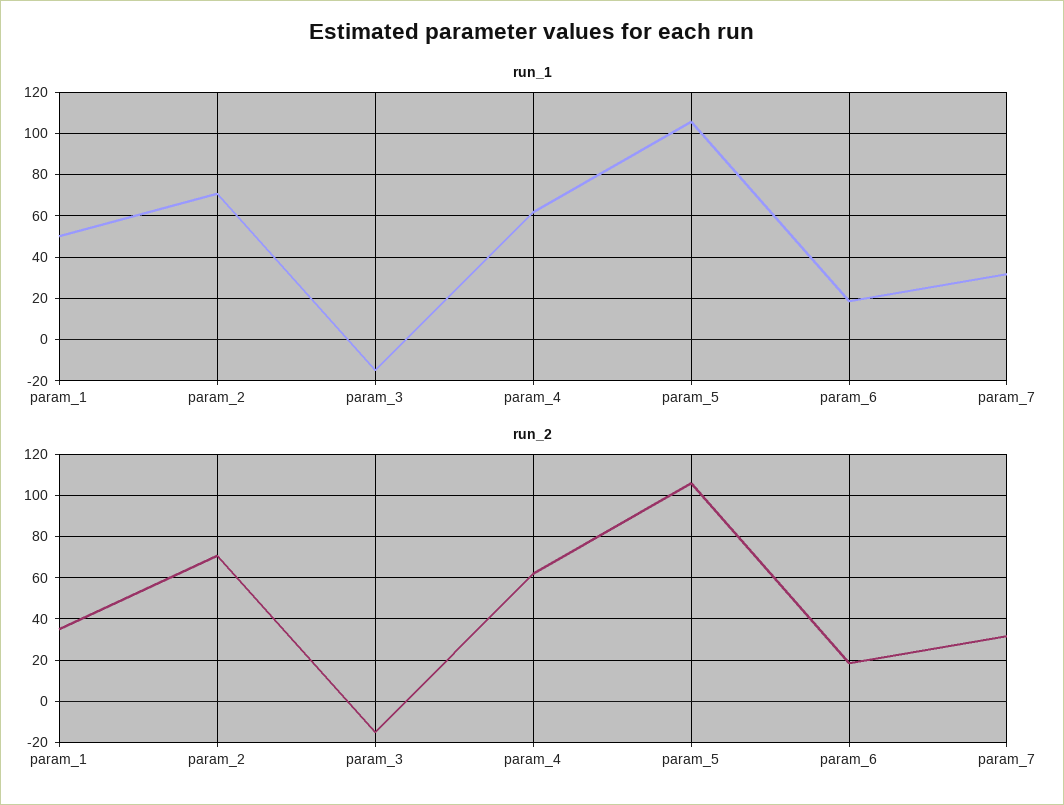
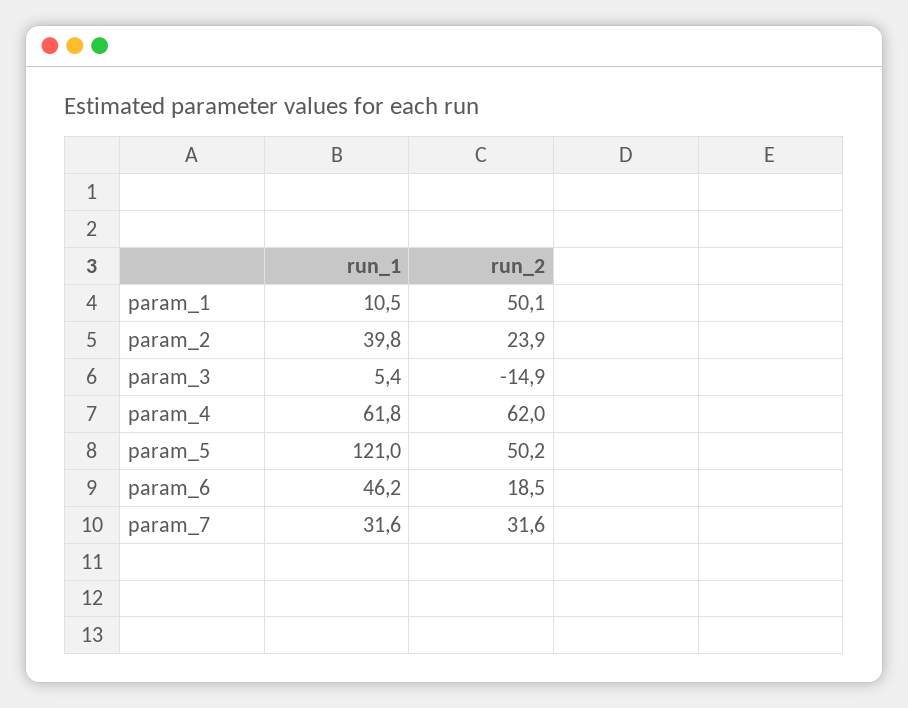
run_1, param_1: 50 -> 10.5
run_1, param_2: 70 -> 39.8
run_1, param_3: -15 -> 5.4
run_1, param_5: 105 -> 121
run_1, param_6: 20 -> 46.2
run_2, param_1: 35 -> 50.1
run_2, param_2: 70 -> 23.9
run_2, param_5: 105 -> 50.2

